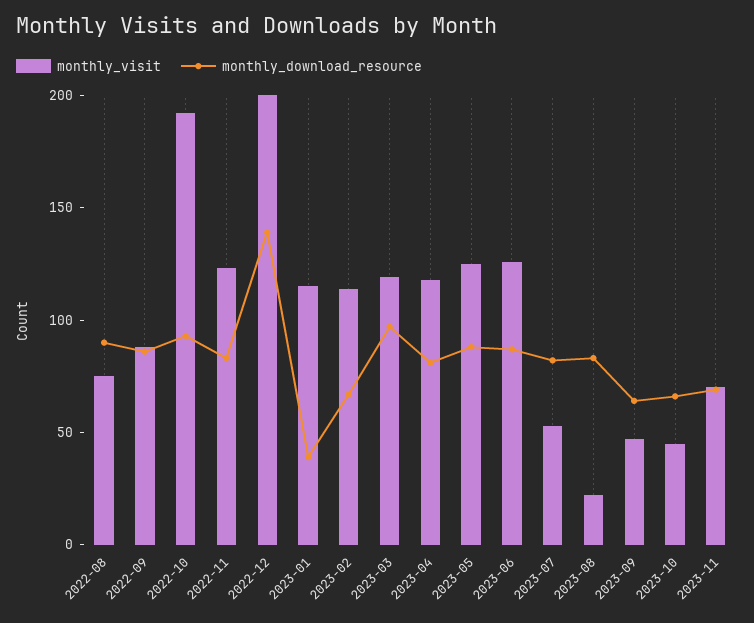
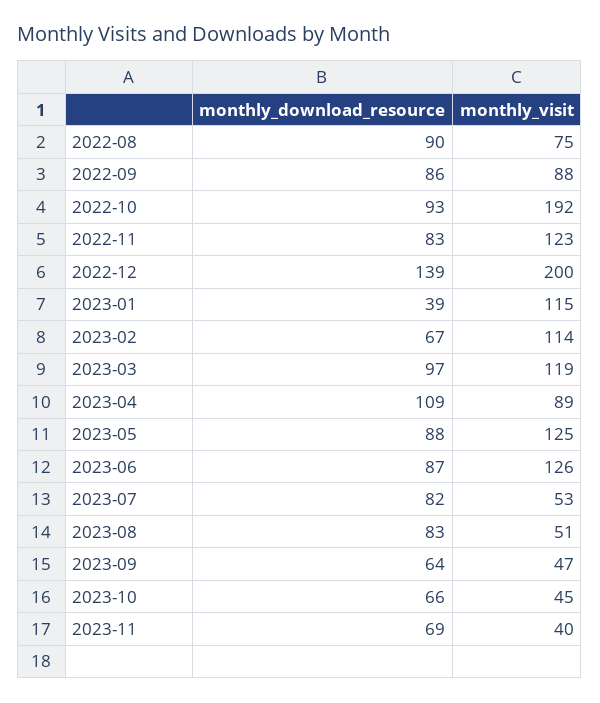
monthly_visit, 2023-04: 120 -> 89
monthly_download_resource, 2023-04: 80 -> 109
monthly_visit, 2023-08: 20 -> 51
monthly_visit, 2023-11: 70 -> 40

